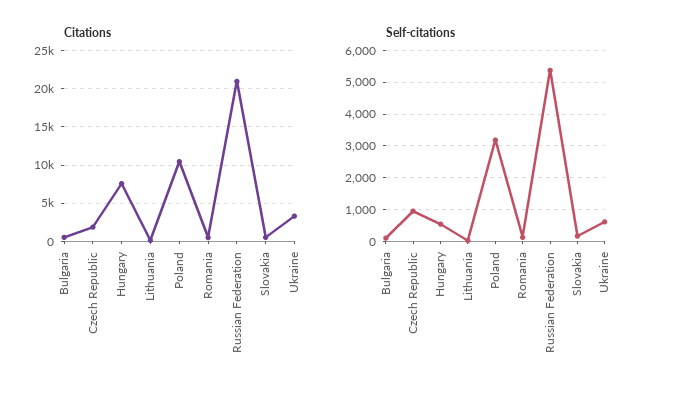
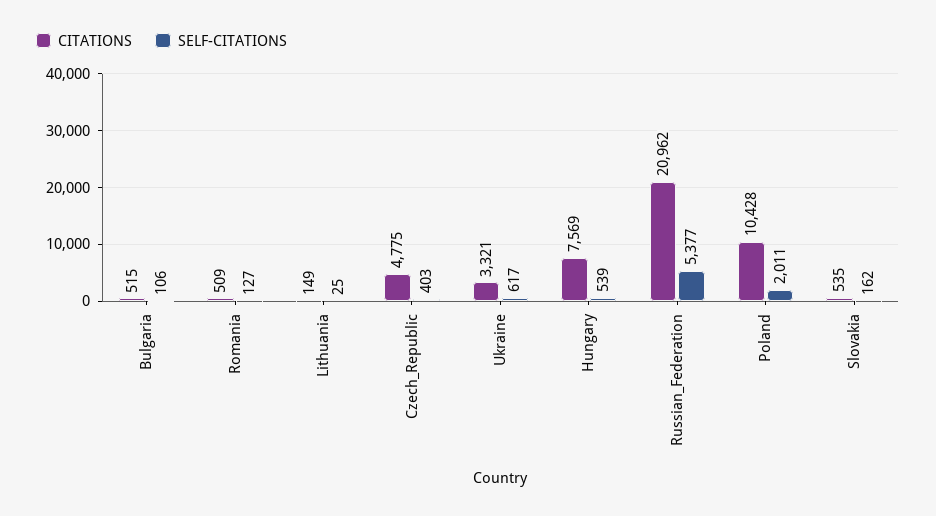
Citations, Czech Republic: 2000 -> 4775
Self-citations, Czech Republic: 1000 -> 403
Self-citations, Poland: 3200 -> 2011

